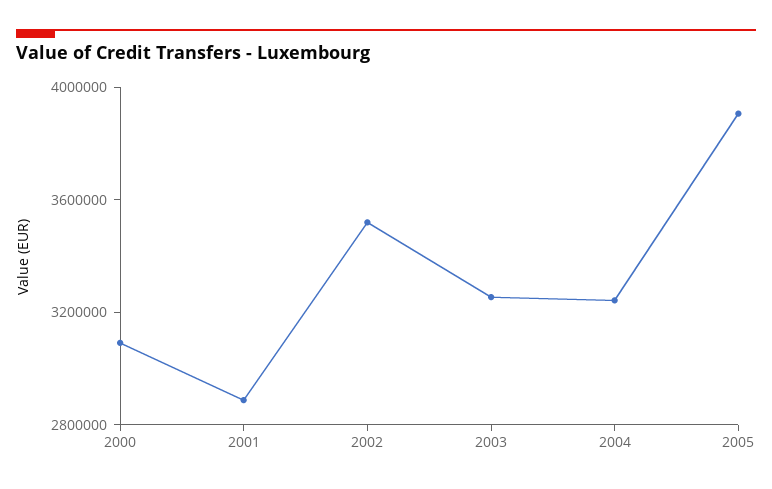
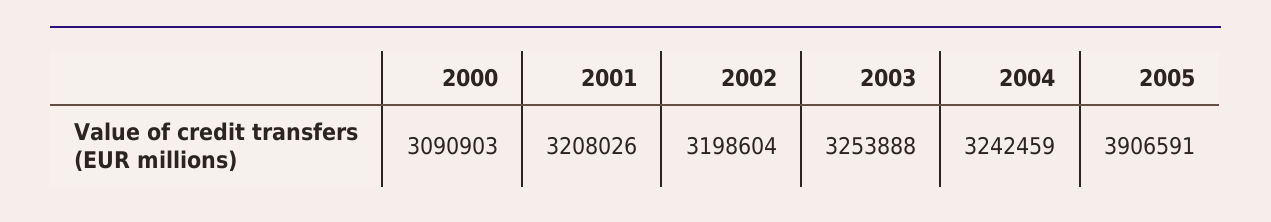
2001: 2900000 -> 3208026
2002: 3500000 -> 3198604

